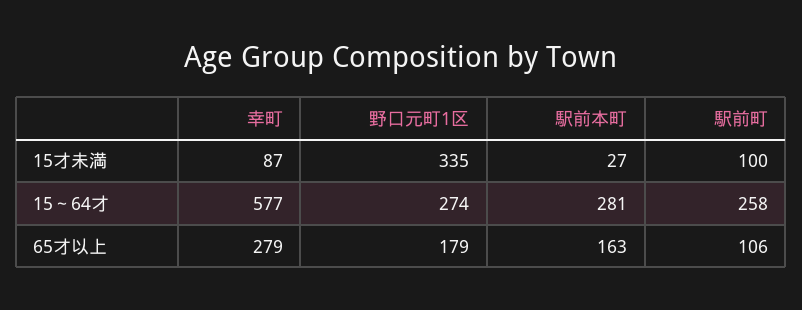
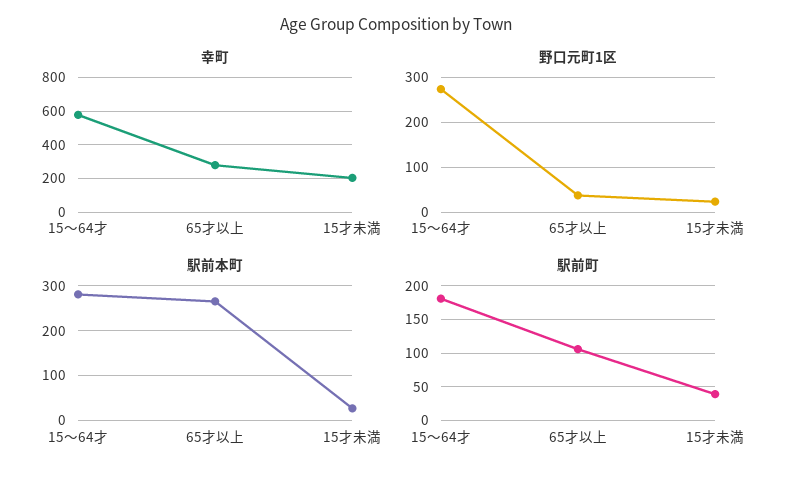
幸町, 15才未満: 87 -> 200
野口元町1区, 15才未満: 335 -> 20
駅前町, 15才未満: 100 -> 40
駅前町, 15～64才: 258 -> 180
野口元町1区, 65才以上: 179 -> 40
駅前本町, 65才以上: 163 -> 260

